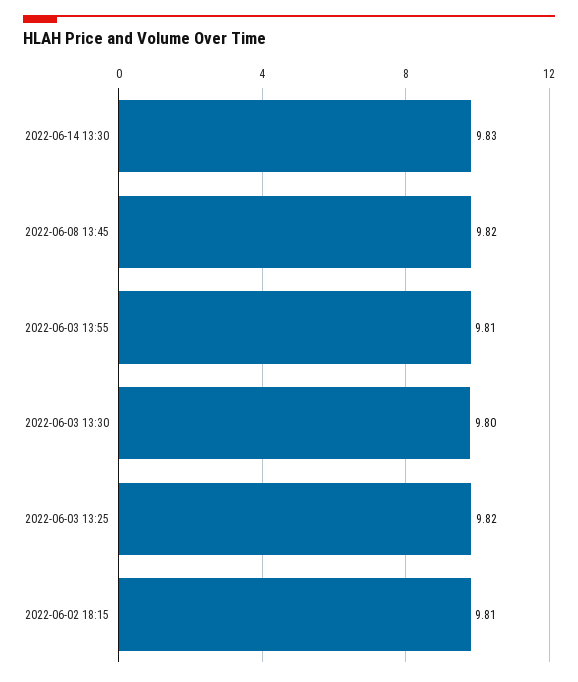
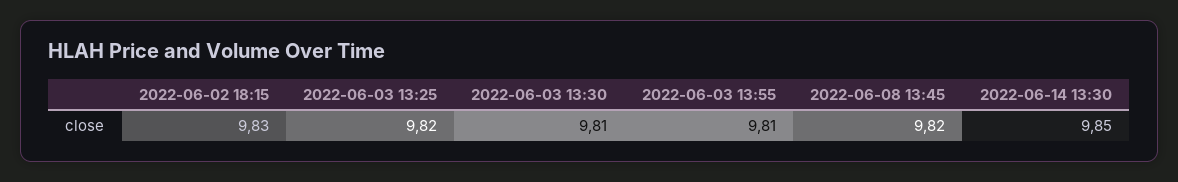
2022-06-14 13:30: 9.83 -> 9.85
2022-06-03 13:30: 9.8 -> 9.81
2022-06-02 18:15: 9.81 -> 9.83

